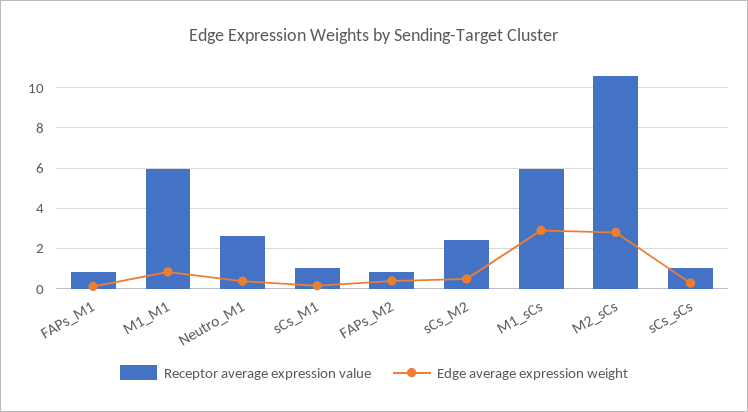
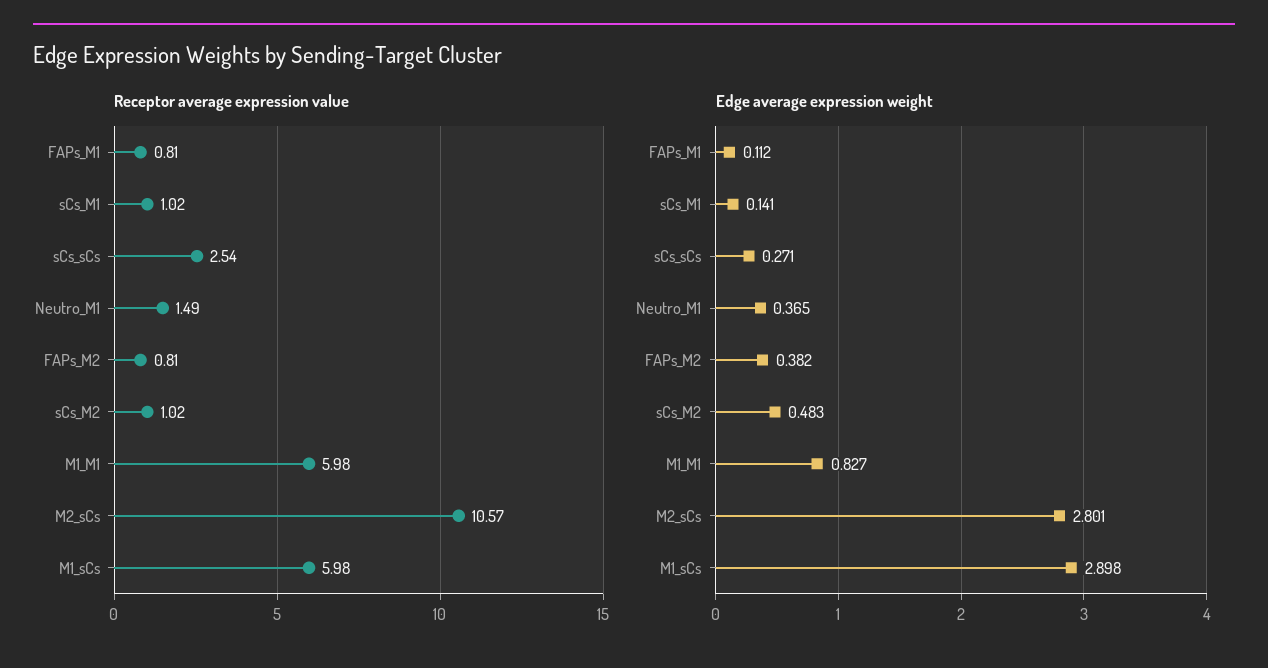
Receptor average expression value, Neutro_M1: 2.5 -> 1.49
Receptor average expression value, sCs_M2: 2.5 -> 1.02
Receptor average expression value, sCs_sCs: 1 -> 2.54

